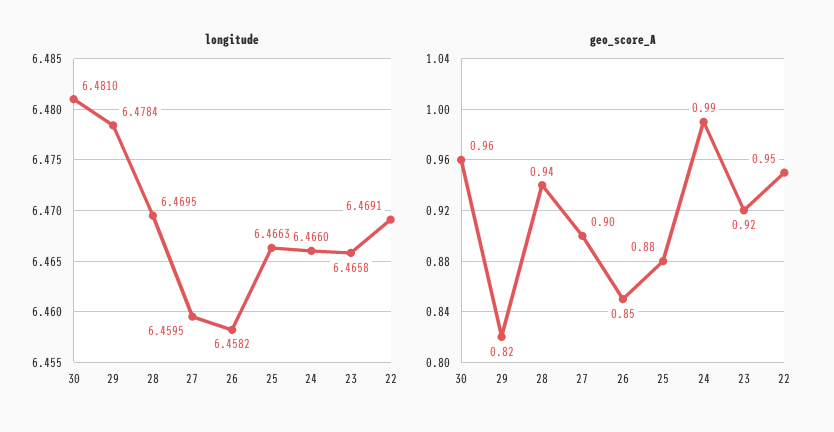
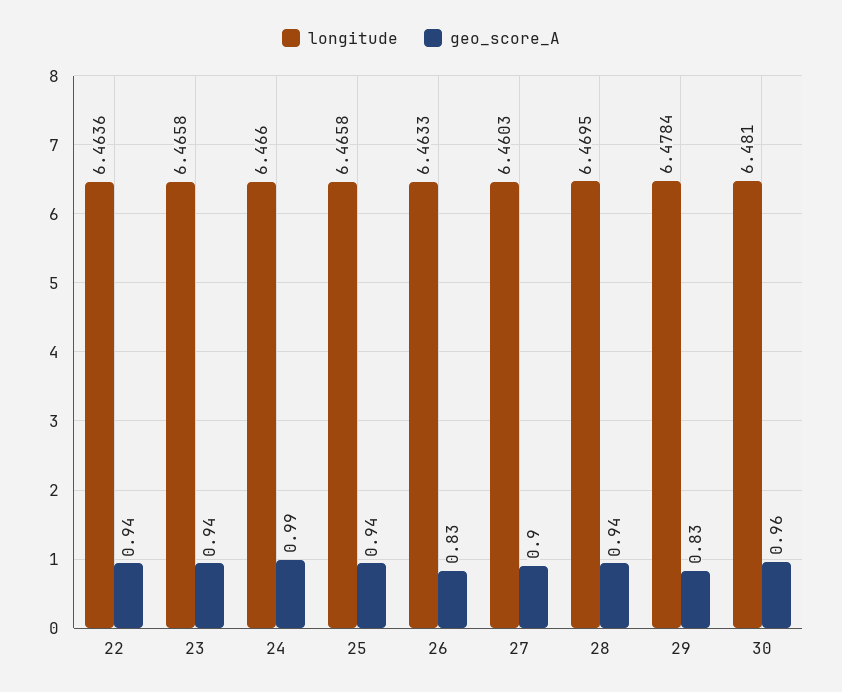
longitude, 27: 6.4595 -> 6.4603
longitude, 26: 6.4582 -> 6.4633
longitude, 25: 6.4663 -> 6.4658
longitude, 22: 6.4691 -> 6.4636
geo_score_A, 29: 0.82 -> 0.83
geo_score_A, 26: 0.85 -> 0.83
geo_score_A, 25: 0.88 -> 0.94
geo_score_A, 23: 0.92 -> 0.94
geo_score_A, 22: 0.95 -> 0.94

